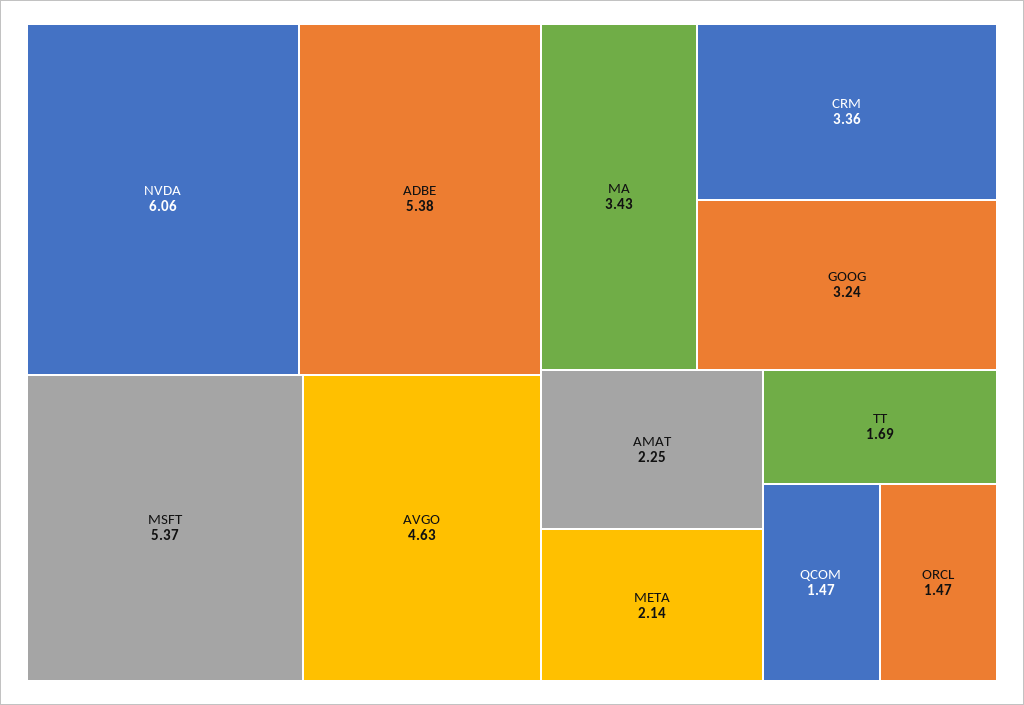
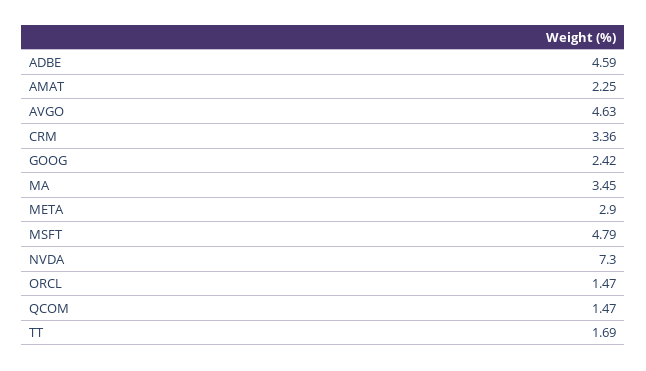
NVDA: 6.06 -> 7.3
ADBE: 5.38 -> 4.59
MSFT: 5.37 -> 4.79
MA: 3.43 -> 3.45
GOOG: 3.24 -> 2.42
META: 2.14 -> 2.9

